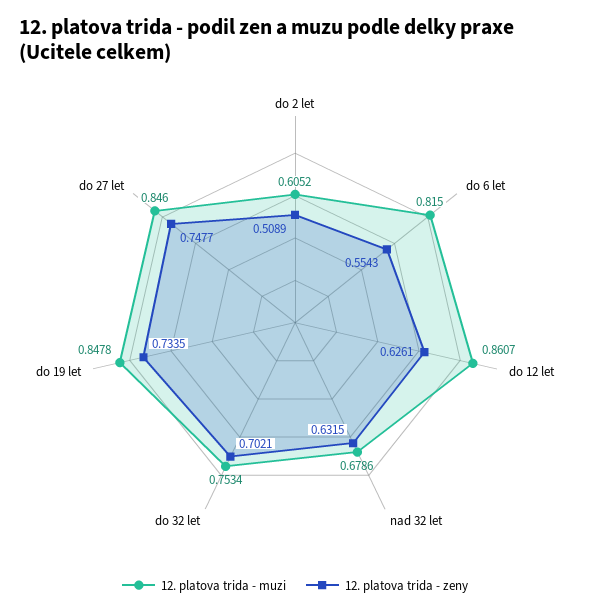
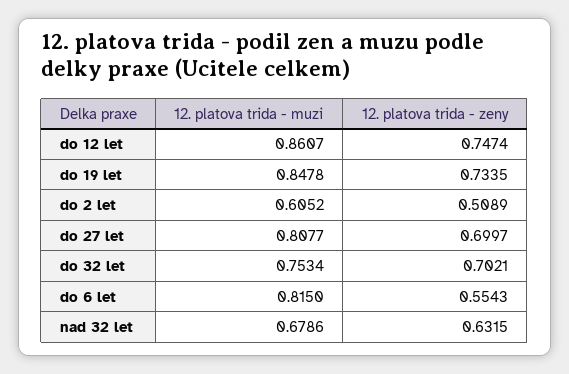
12. platova trida - zeny, do 12 let: 0.6261 -> 0.7474
12. platova trida - muzi, do 27 let: 0.846 -> 0.8077
12. platova trida - zeny, do 27 let: 0.7477 -> 0.6997

